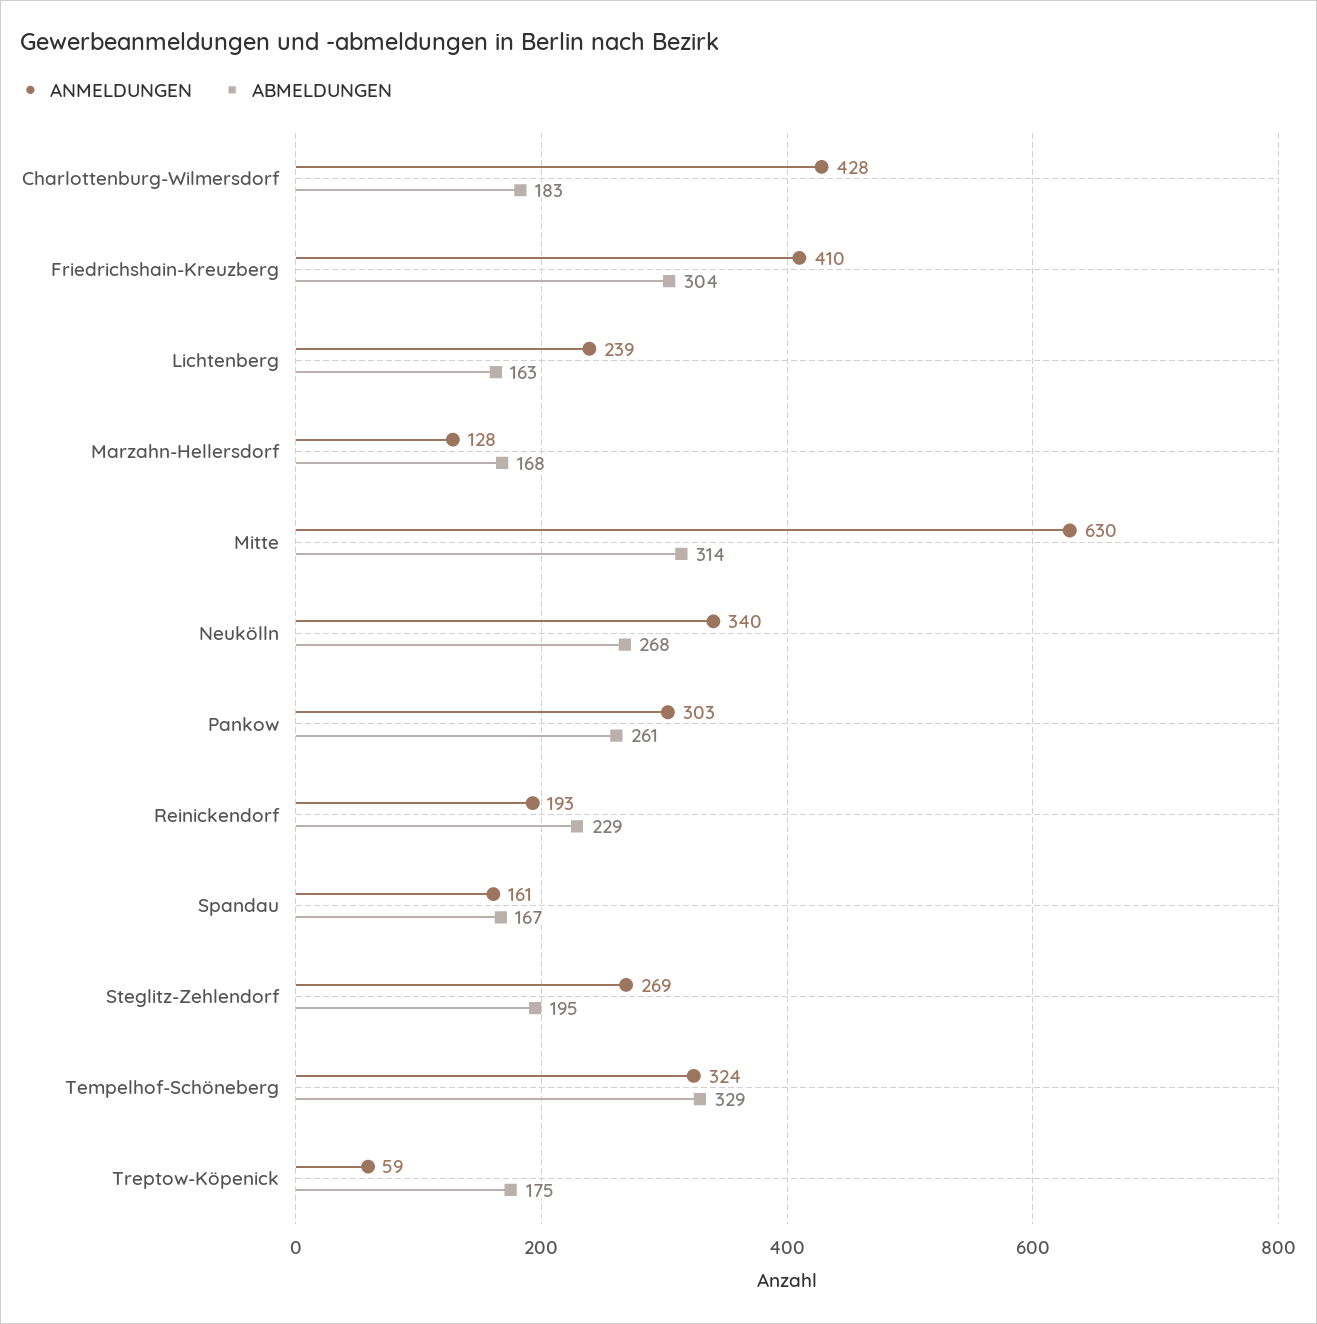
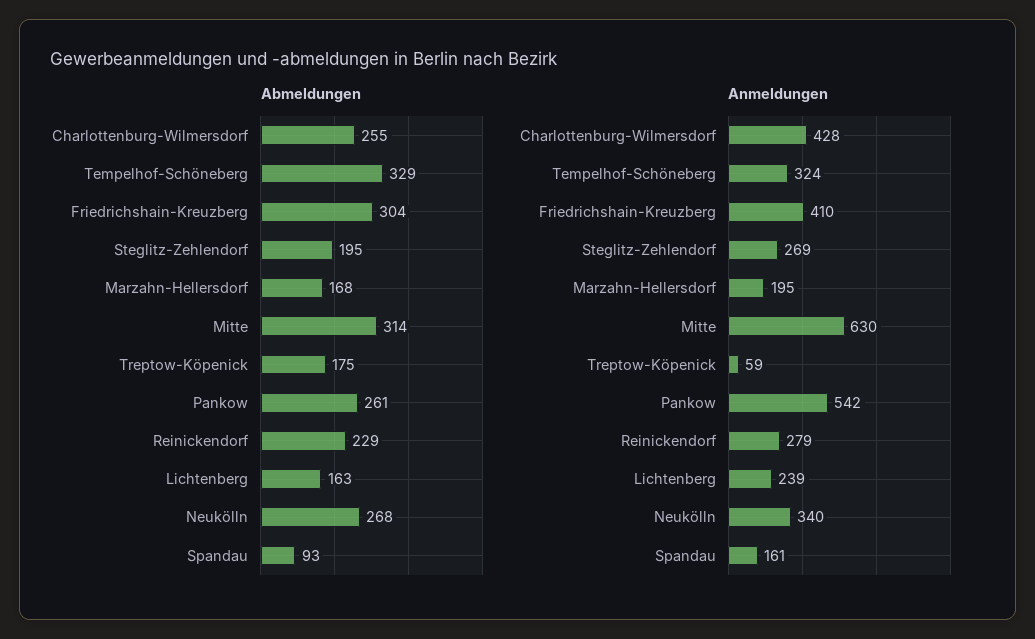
ABMELDUNGEN, Charlottenburg-Wilmersdorf: 183 -> 255
ANMELDUNGEN, Marzahn-Hellersdorf: 128 -> 195
ANMELDUNGEN, Pankow: 303 -> 542
ANMELDUNGEN, Reinickendorf: 193 -> 279
ABMELDUNGEN, Spandau: 167 -> 93

